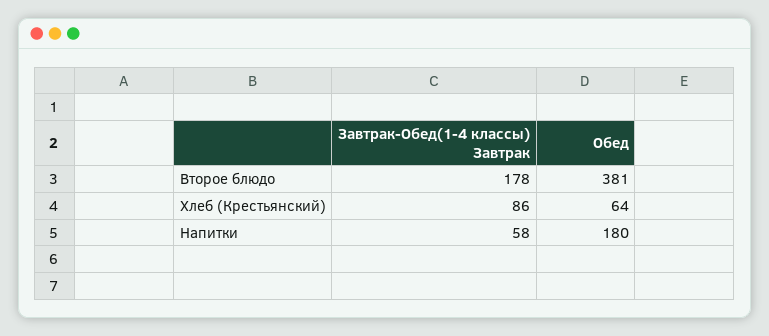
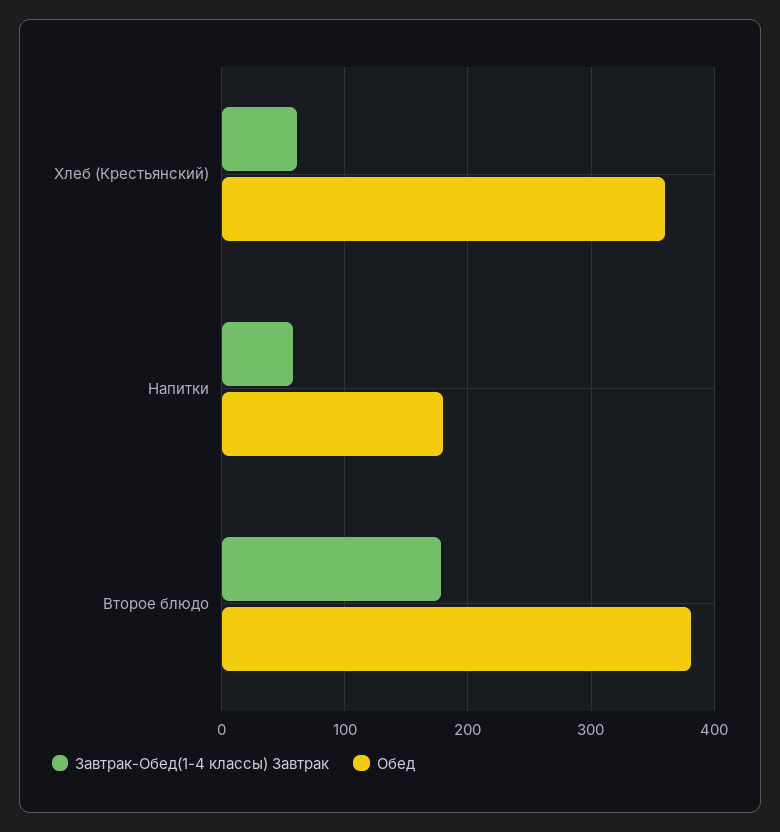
Завтрак-Обед(1-4 классы) Завтрак, Хлеб (Крестьянский): 86 -> 60
Обед, Хлеб (Крестьянский): 64 -> 360

